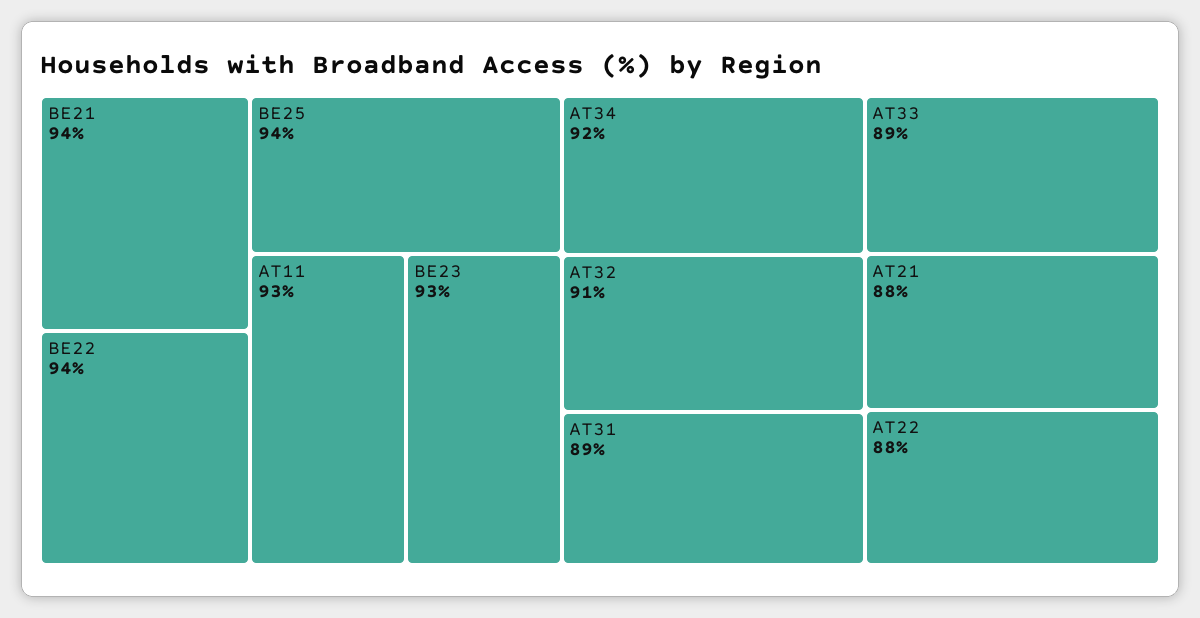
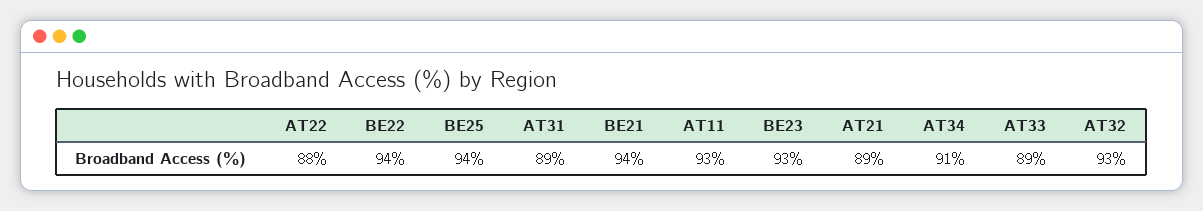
AT34: 92 -> 91
AT32: 91 -> 93
AT21: 88 -> 89

